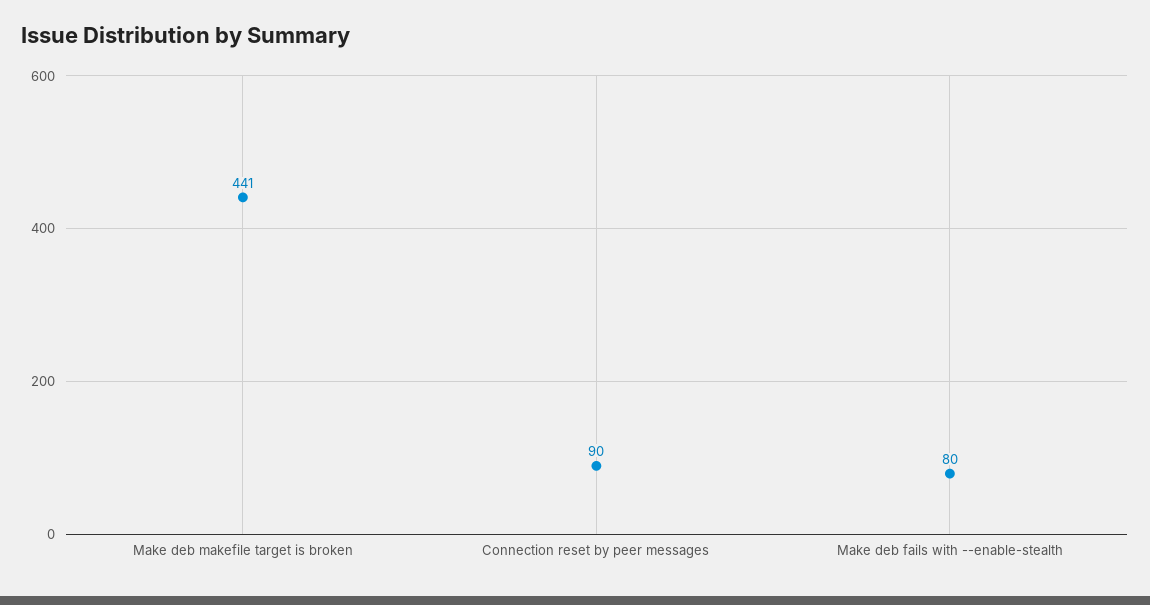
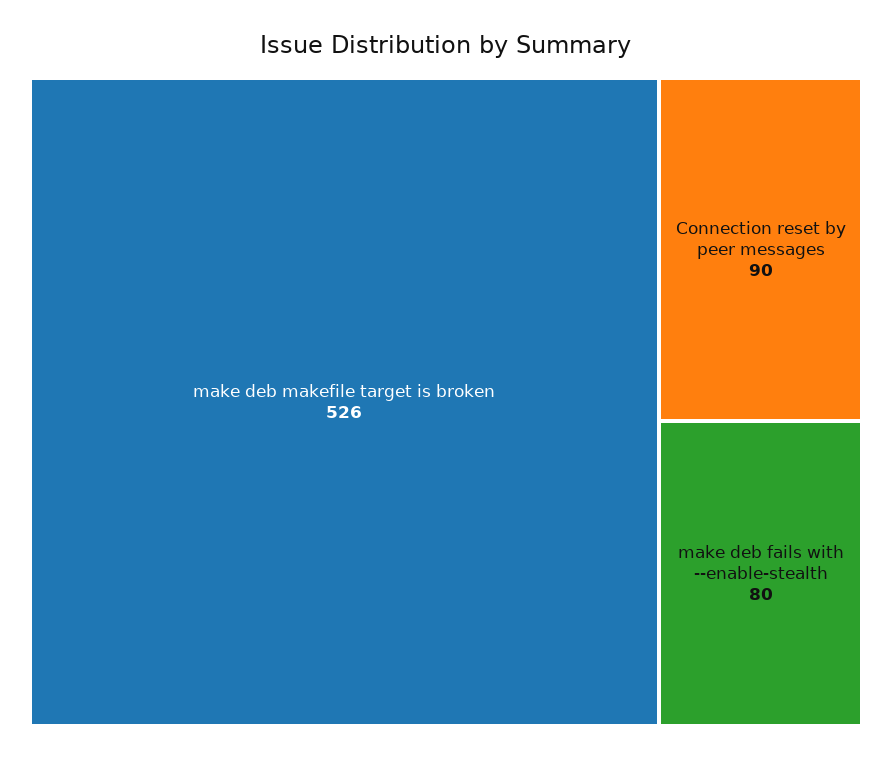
Make deb makefile target is broken: 441 -> 526

